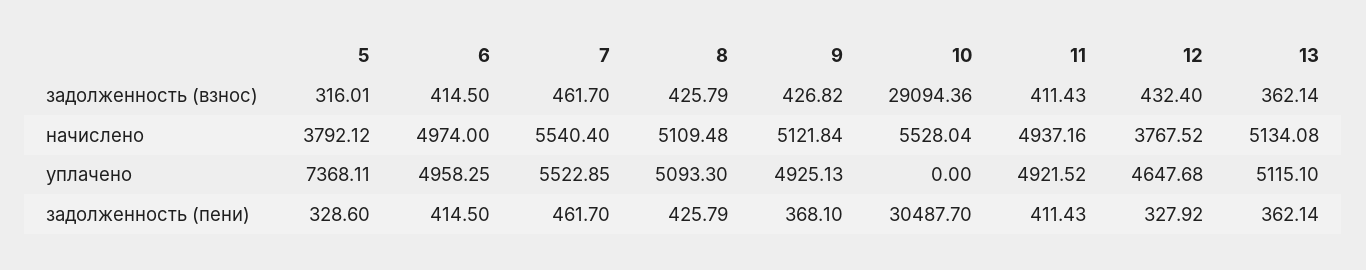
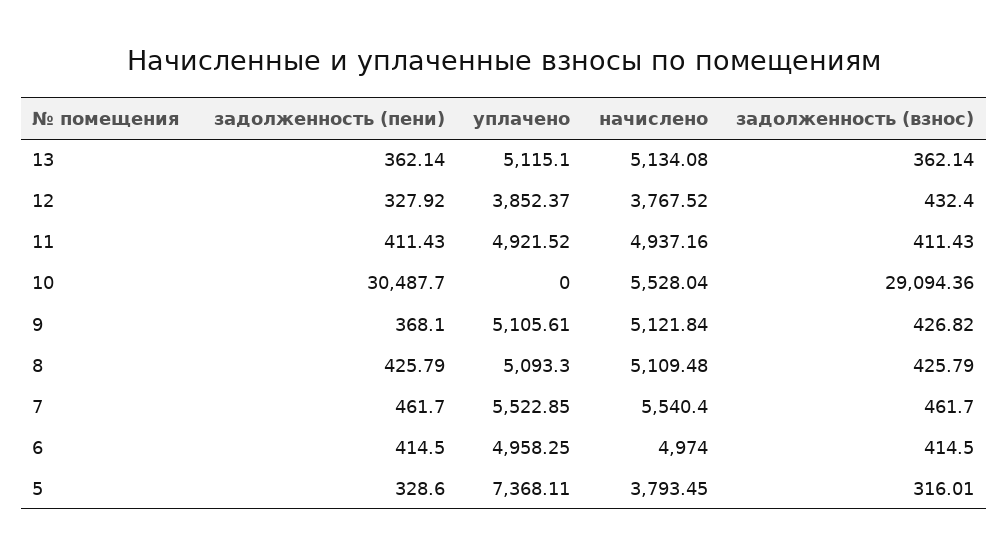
5, начислено: 3792.12 -> 3793.45
9, уплачено: 4925.13 -> 5105.61
12, уплачено: 4647.68 -> 3852.37

